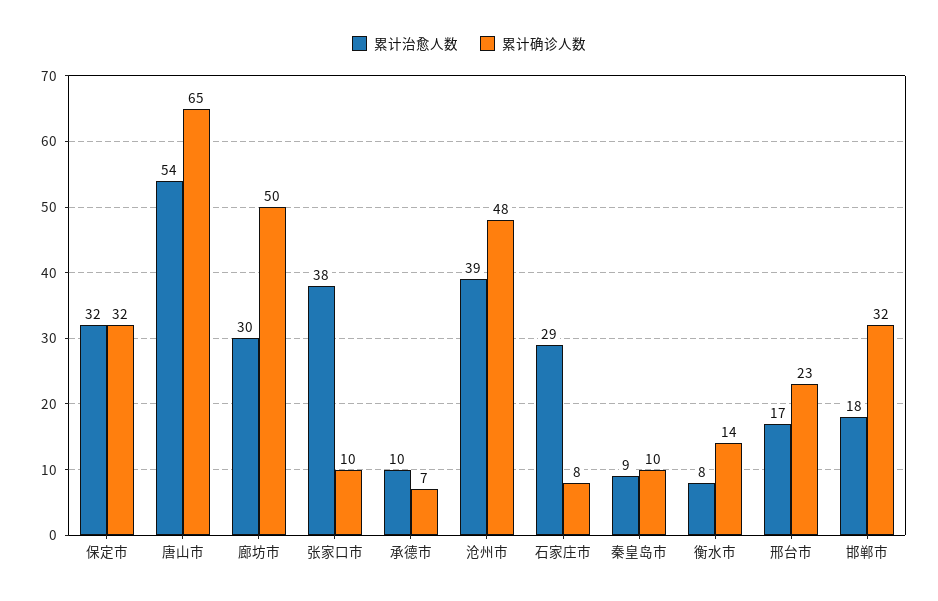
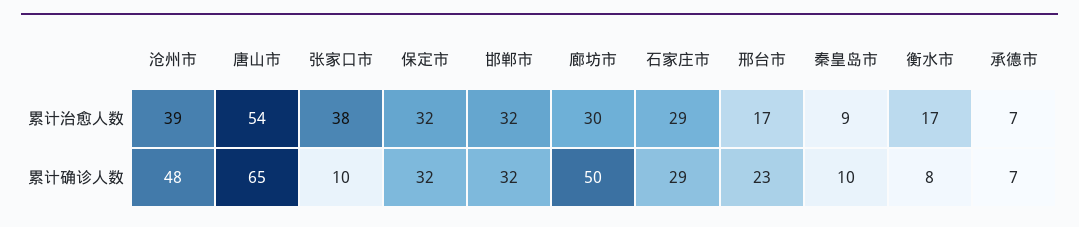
累计治愈人数, 承德市: 10 -> 7
累计确诊人数, 石家庄市: 8 -> 29
累计治愈人数, 衡水市: 8 -> 17
累计确诊人数, 衡水市: 14 -> 8
累计治愈人数, 邯郸市: 18 -> 32

